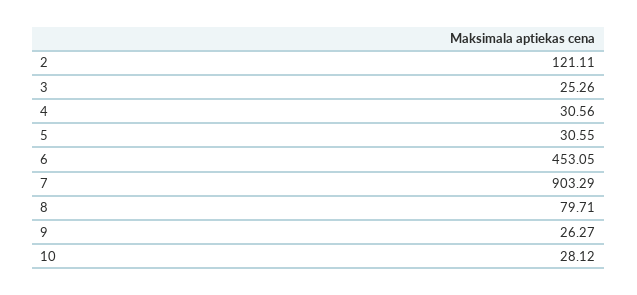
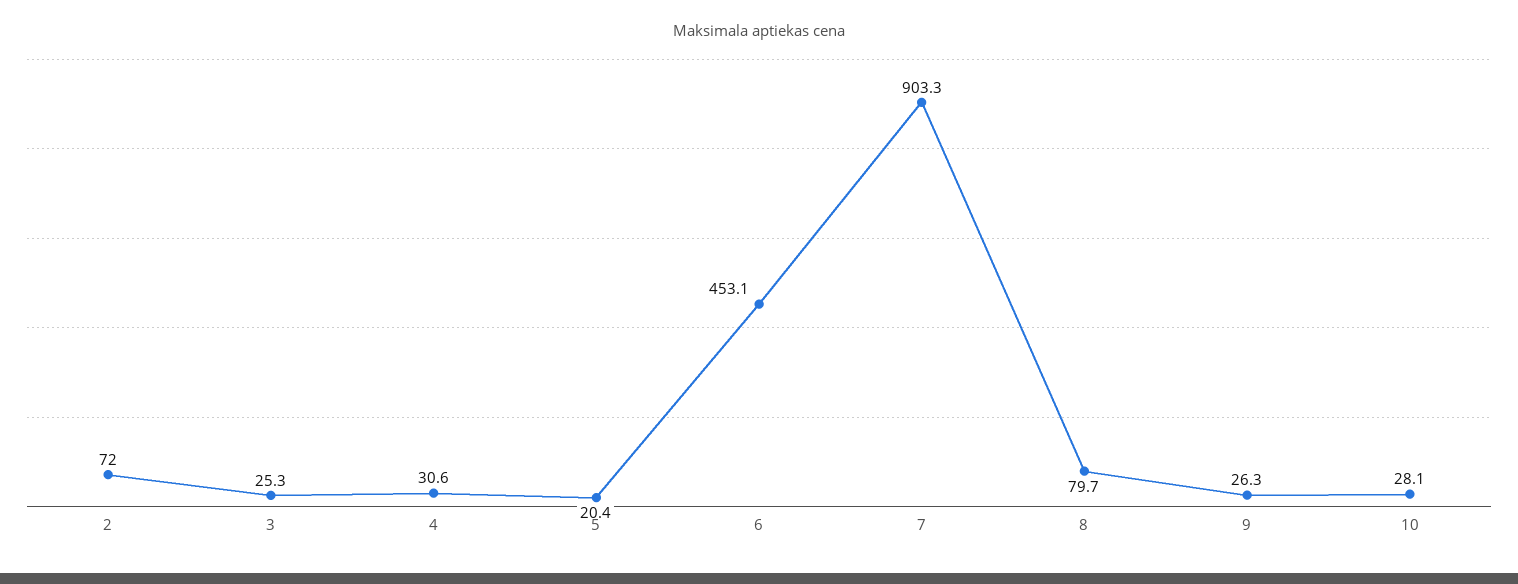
2: 121.11 -> 72
5: 30.55 -> 20.4

